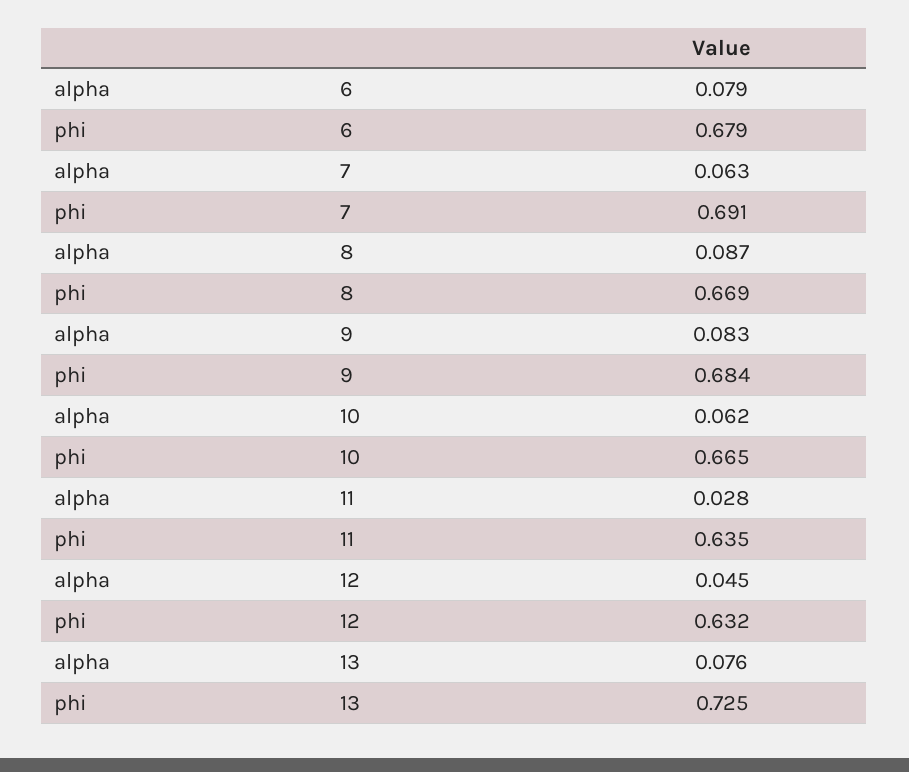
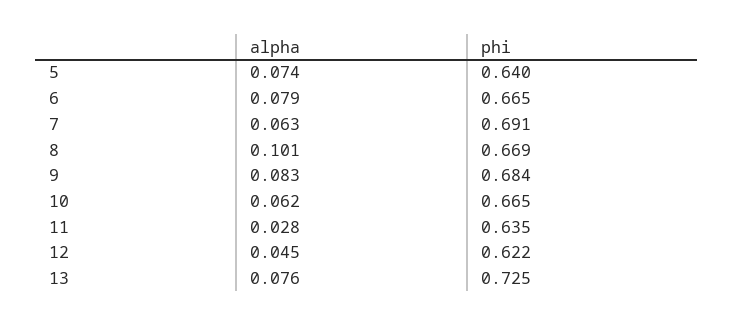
phi, 6: 0.679 -> 0.665
alpha, 8: 0.087 -> 0.101
phi, 12: 0.632 -> 0.622
alpha, 5: none -> 0.074
phi, 5: none -> 0.64

